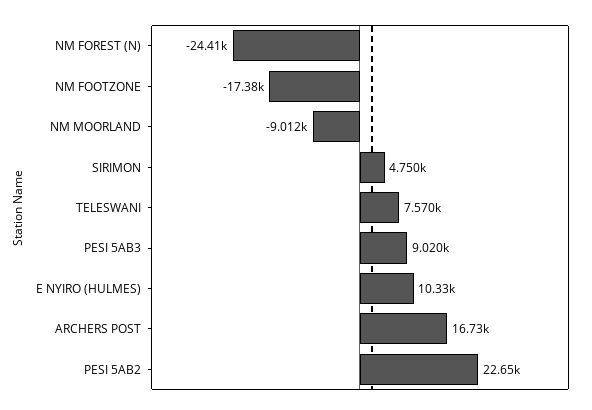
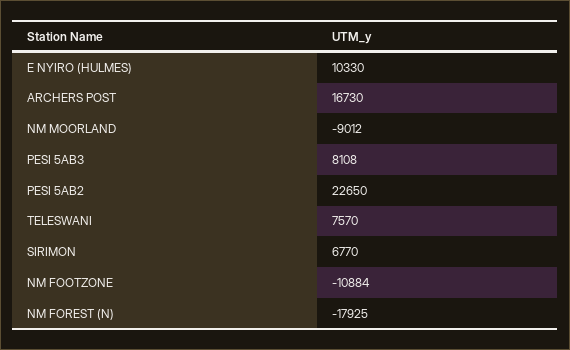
NM FOREST (N): -24410 -> -17925
NM FOOTZONE: -17380 -> -10884
SIRIMON: 4750 -> 6770
PESI 5AB3: 9020 -> 8108

